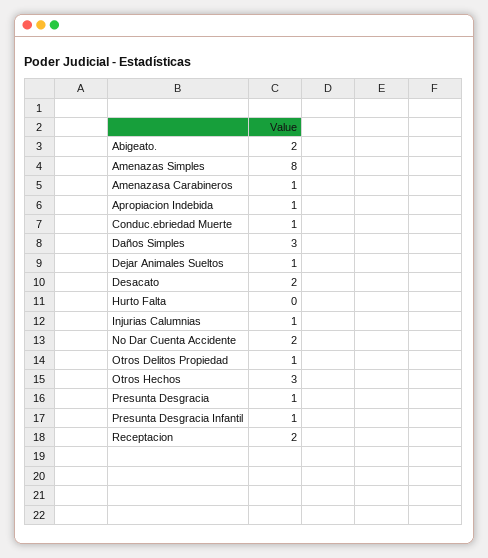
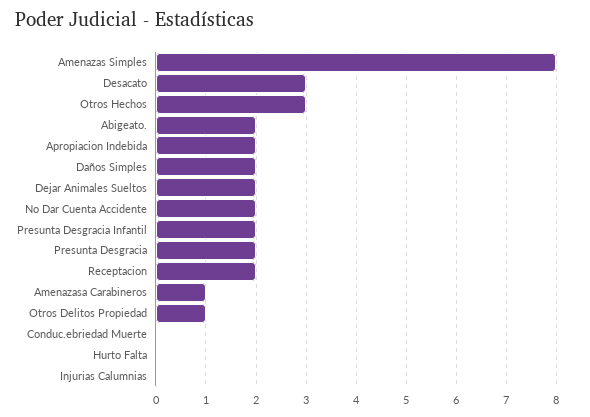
Apropiacion Indebida: 1 -> 2
Conduc.ebriedad Muerte: 1 -> 0
Daños Simples: 3 -> 2
Dejar Animales Sueltos: 1 -> 2
Desacato: 2 -> 3
Injurias Calumnias: 1 -> 0
Presunta Desgracia: 1 -> 2
Presunta Desgracia Infantil: 1 -> 2

